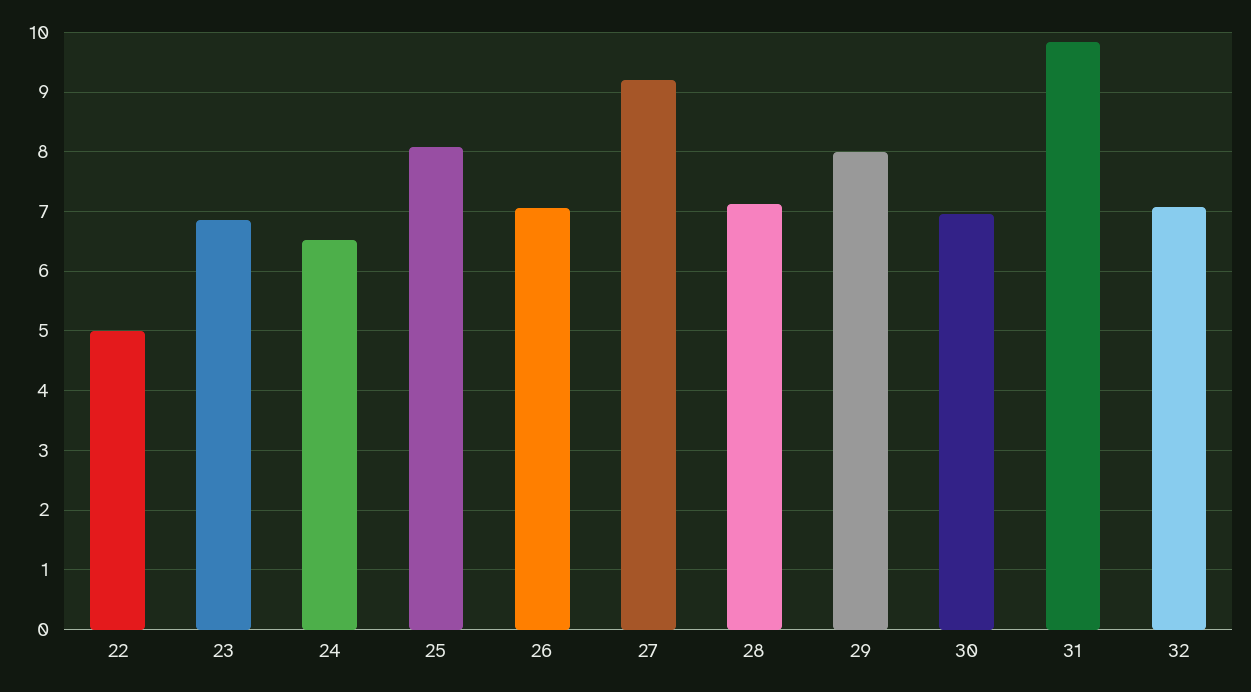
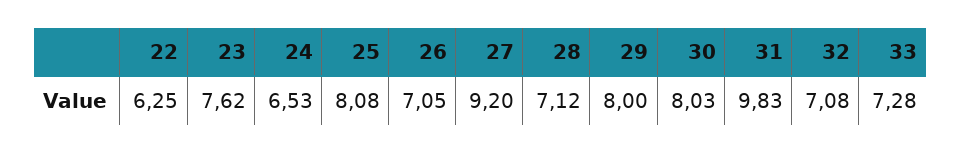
22: 5 -> 6.25
23: 6.8 -> 7.62
30: 7 -> 8.03
33: none -> 7.28

